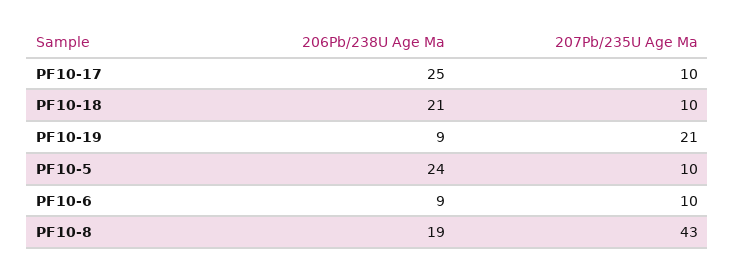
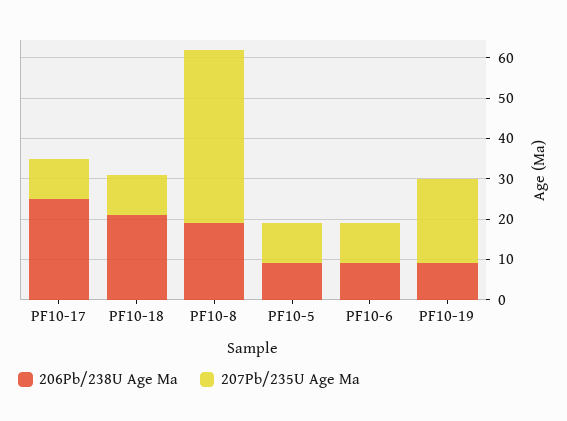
206Pb/238U Age Ma, PF10-5: 24 -> 10

